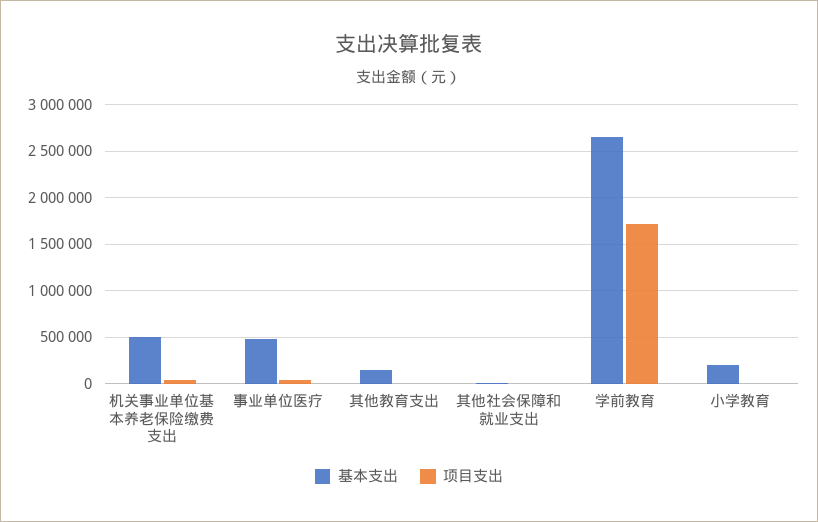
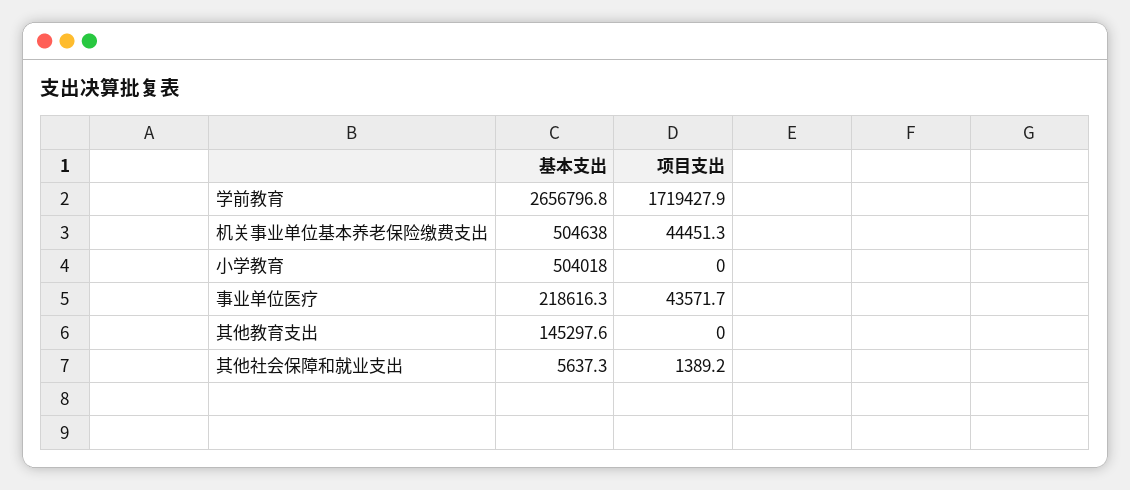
基本支出, 事业单位医疗: 500000 -> 218616.3
基本支出, 小学教育: 200000 -> 504018

